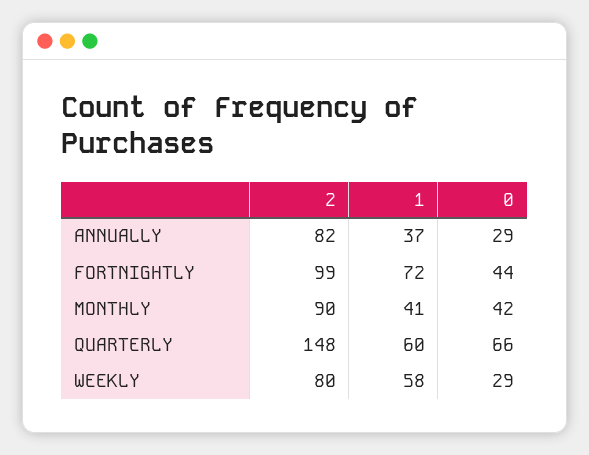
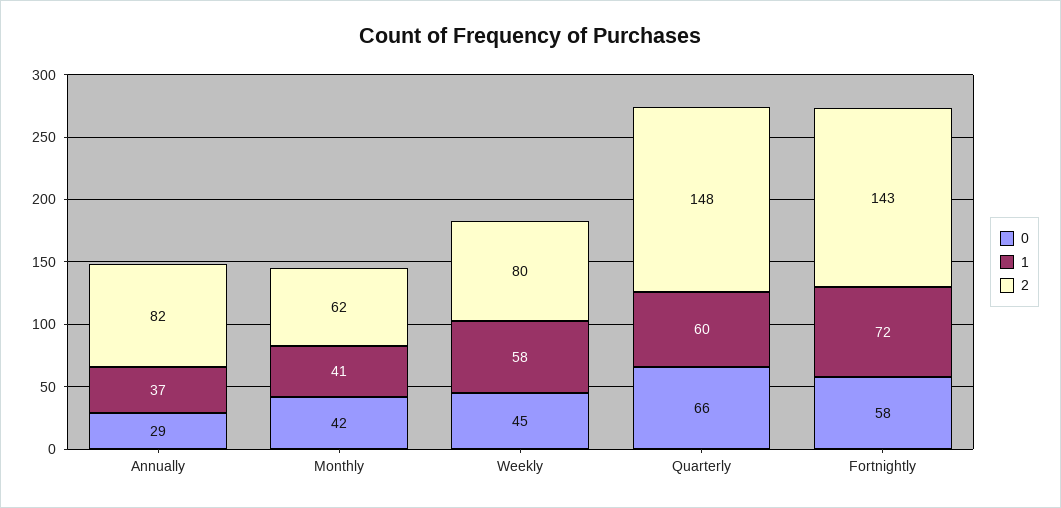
2, FORTNIGHTLY: 99 -> 143
0, FORTNIGHTLY: 44 -> 58
2, MONTHLY: 90 -> 62
0, WEEKLY: 29 -> 45

